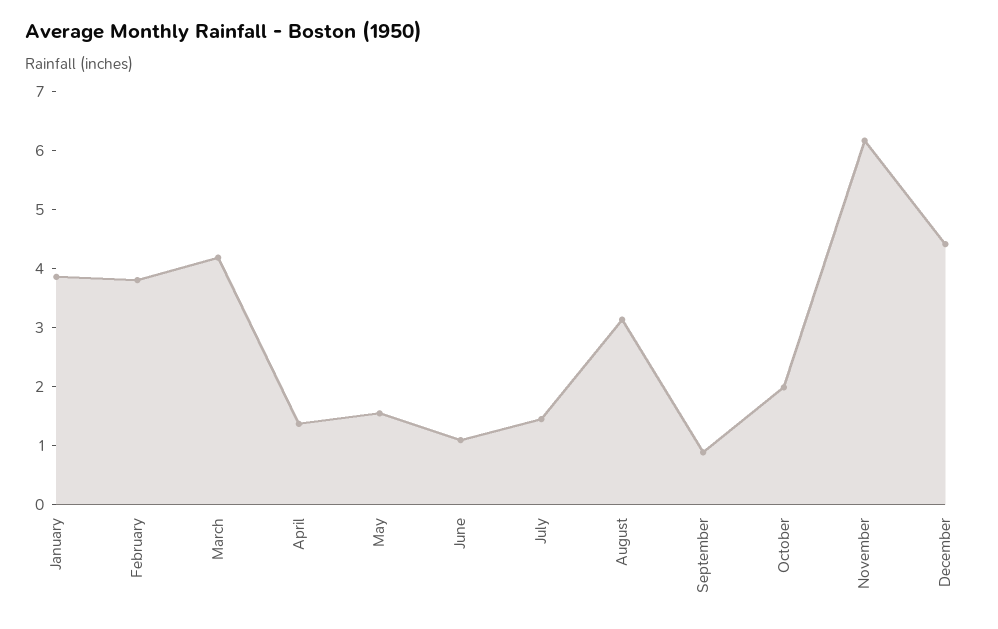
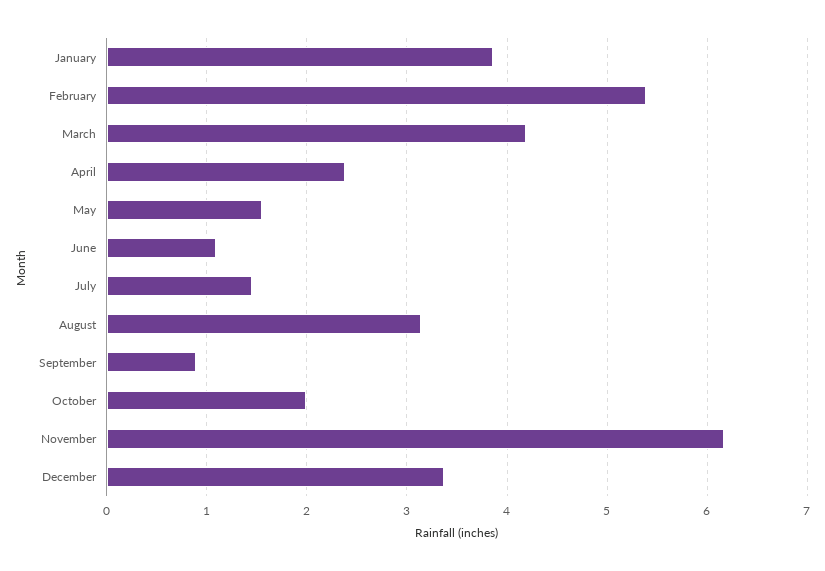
February: 3.8 -> 5.4
April: 1.4 -> 2.4
December: 4.4 -> 3.4

